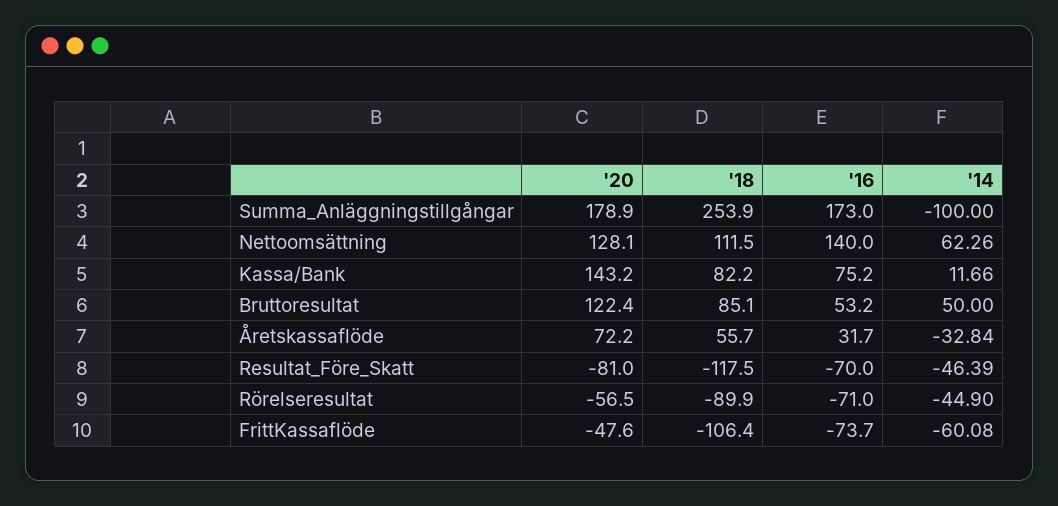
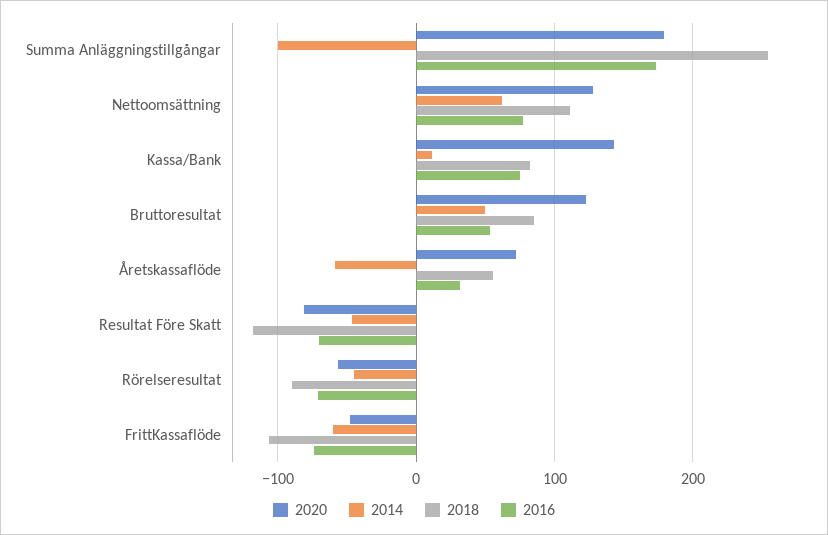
'16, Nettoomsättning: 140 -> 80
'14, Åretskassaflöde: -32.84 -> -60

